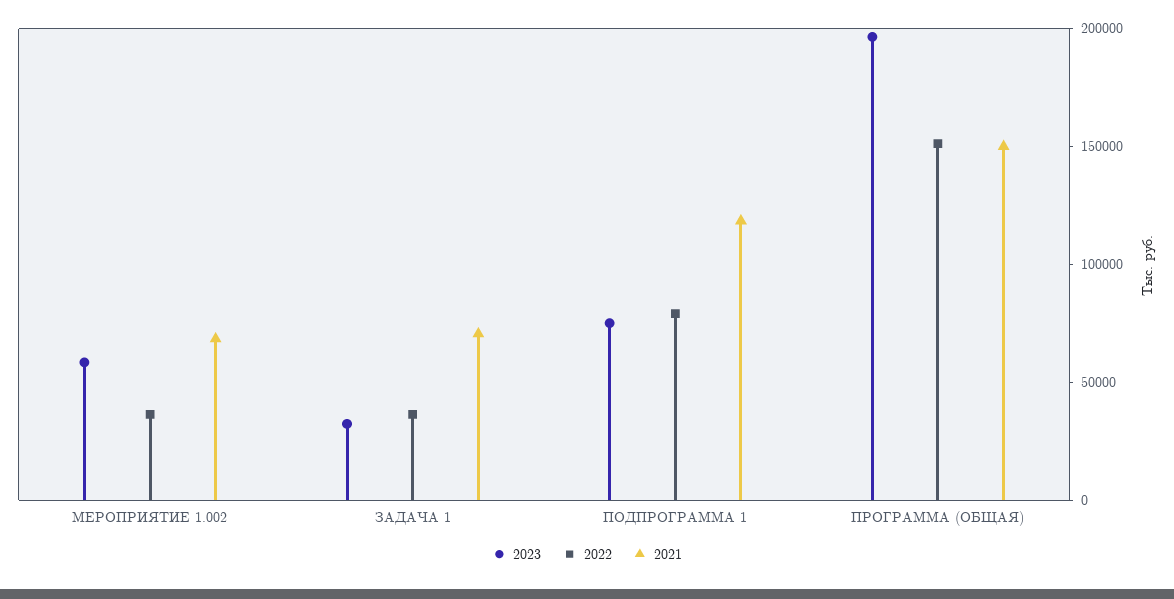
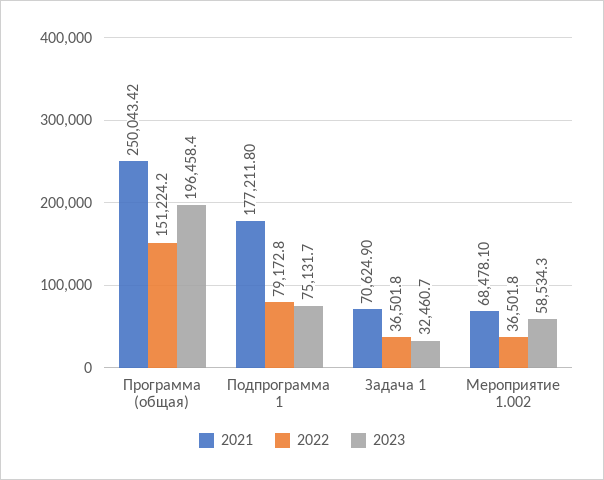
2021, ПОДПРОГРАММА 1: 120000 -> 177211.8
2021, ПРОГРАММА (ОБЩАЯ): 150000 -> 250043.42

